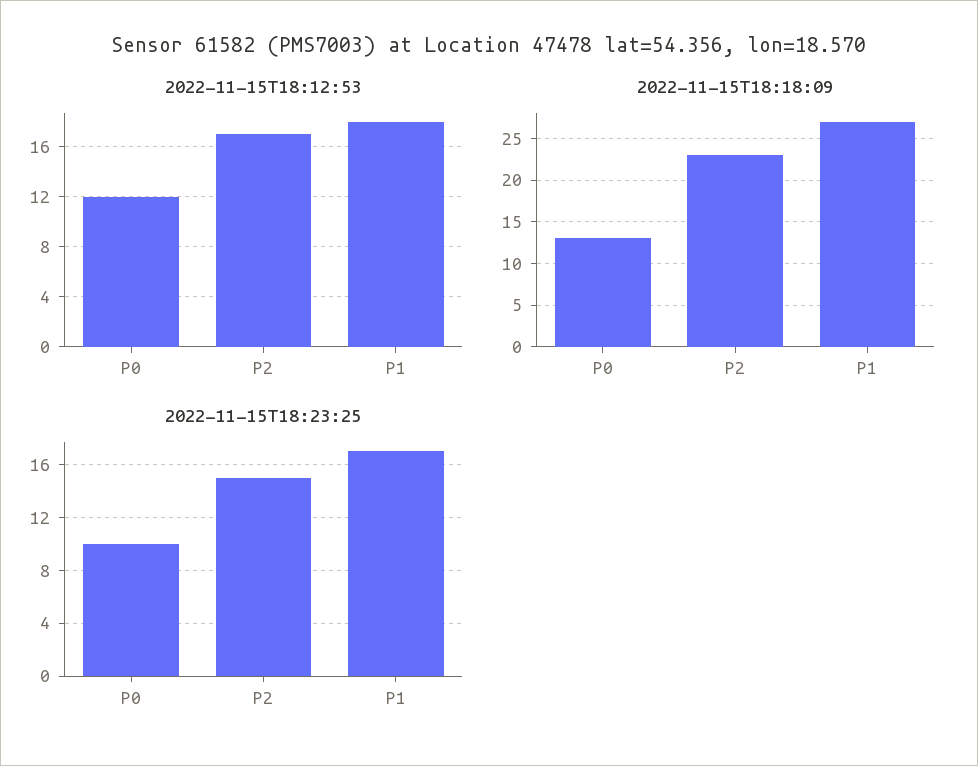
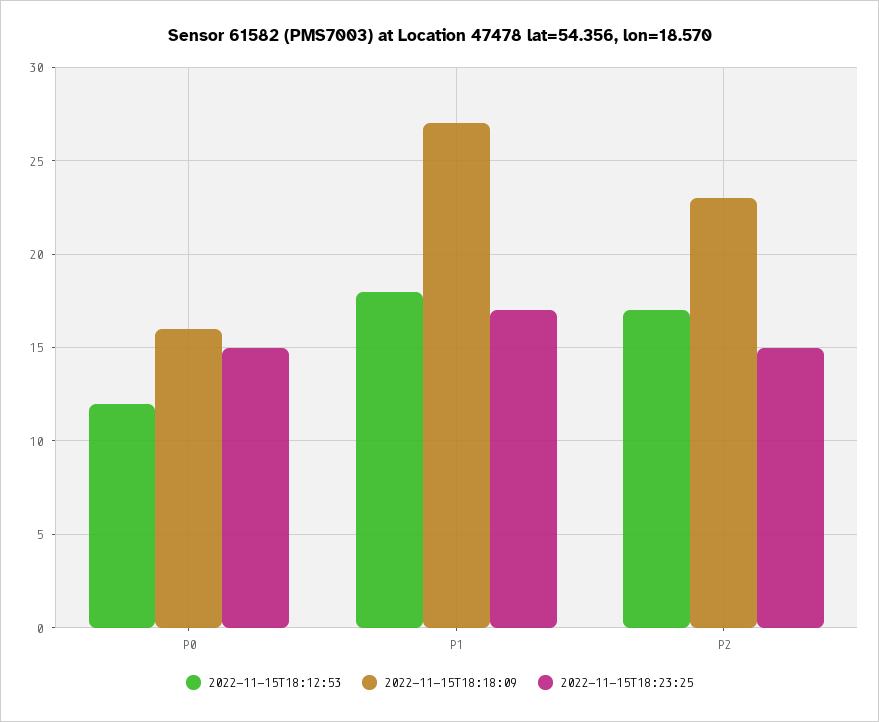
2022-11-15T18:18:09, P0: 13 -> 16
2022-11-15T18:23:25, P0: 10 -> 15

